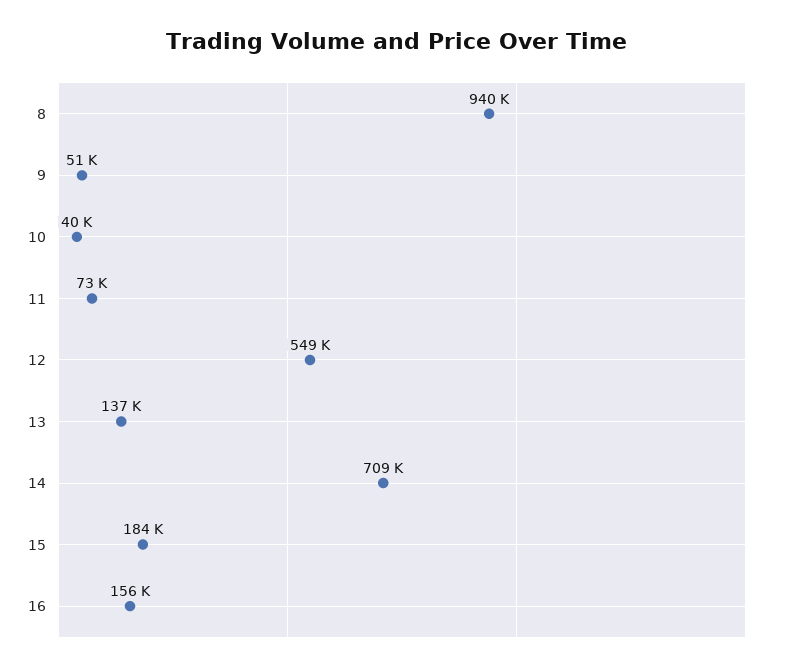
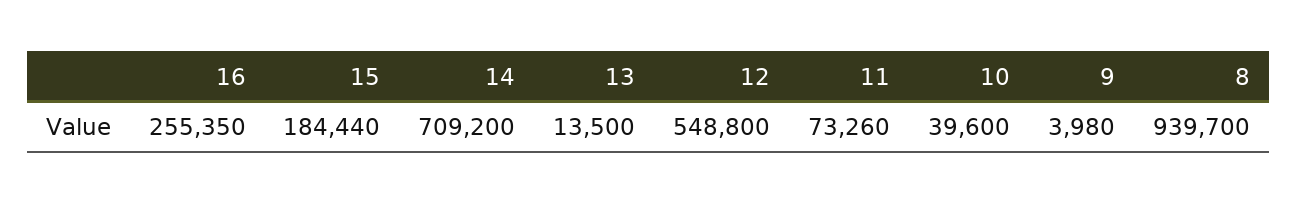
9: 51000 -> 3980
13: 137000 -> 13500
16: 156000 -> 255350

